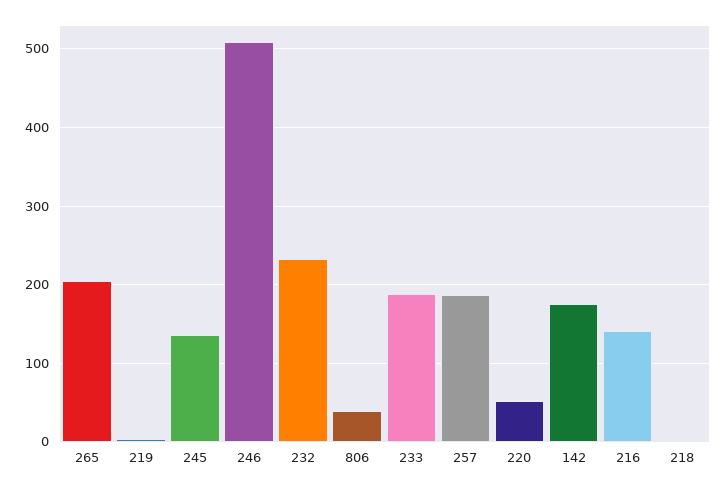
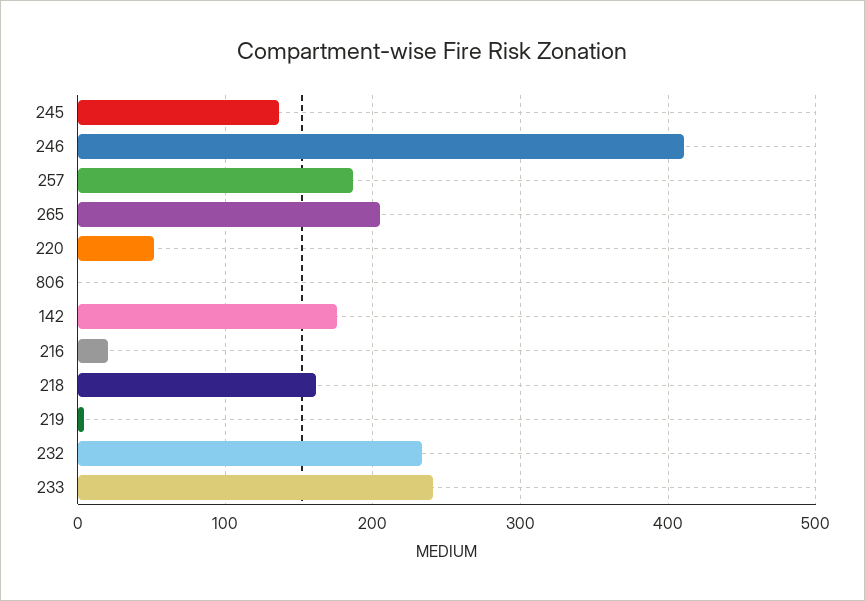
246: 510 -> 410
806: 40 -> 0
233: 190 -> 240
216: 140 -> 20
218: 0 -> 160

